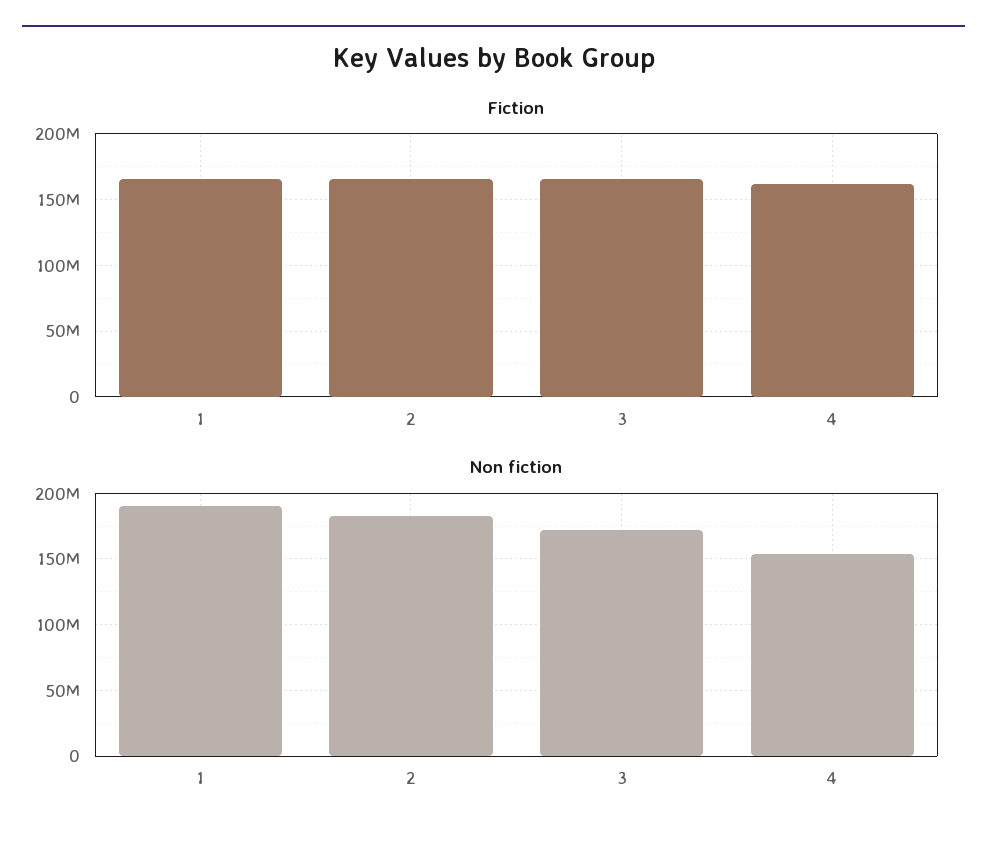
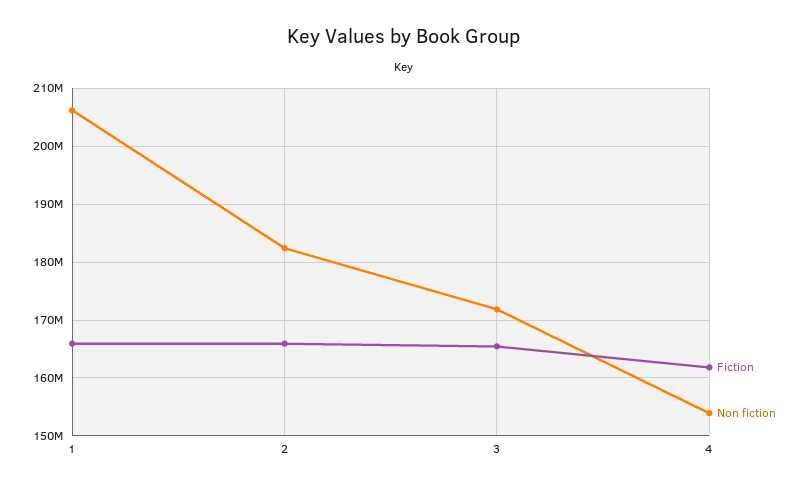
Non fiction, 1: 190000000 -> 206000000

